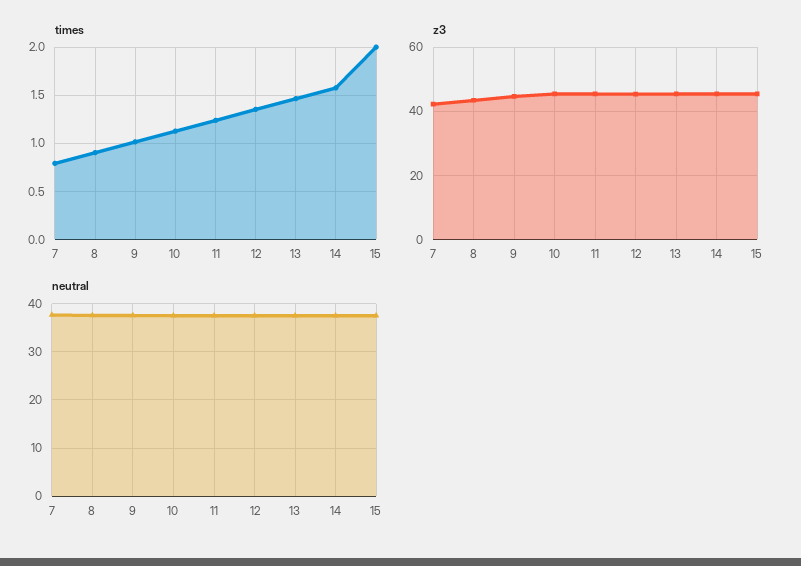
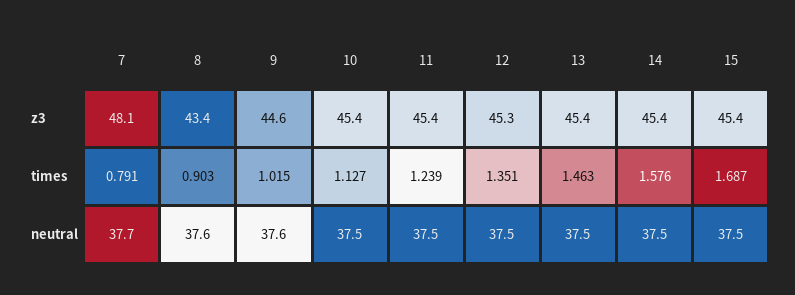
times, 15: 2 -> 1.687
z3, 7: 42 -> 48.1

